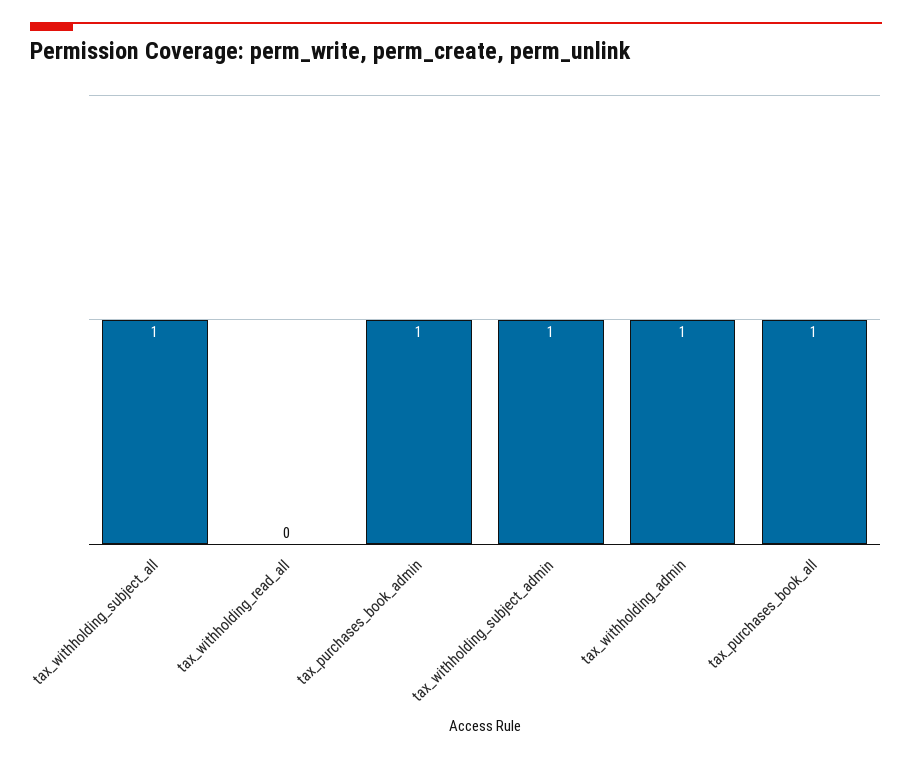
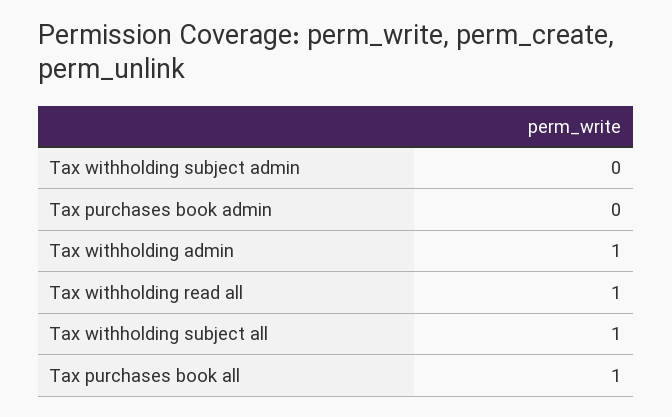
tax_withholding_read_all: 0 -> 1
tax_purchases_book_admin: 1 -> 0
tax_withholding_subject_admin: 1 -> 0

